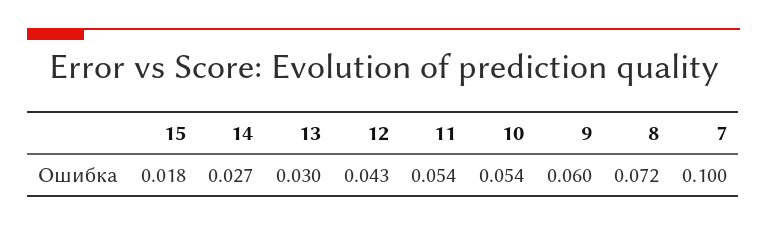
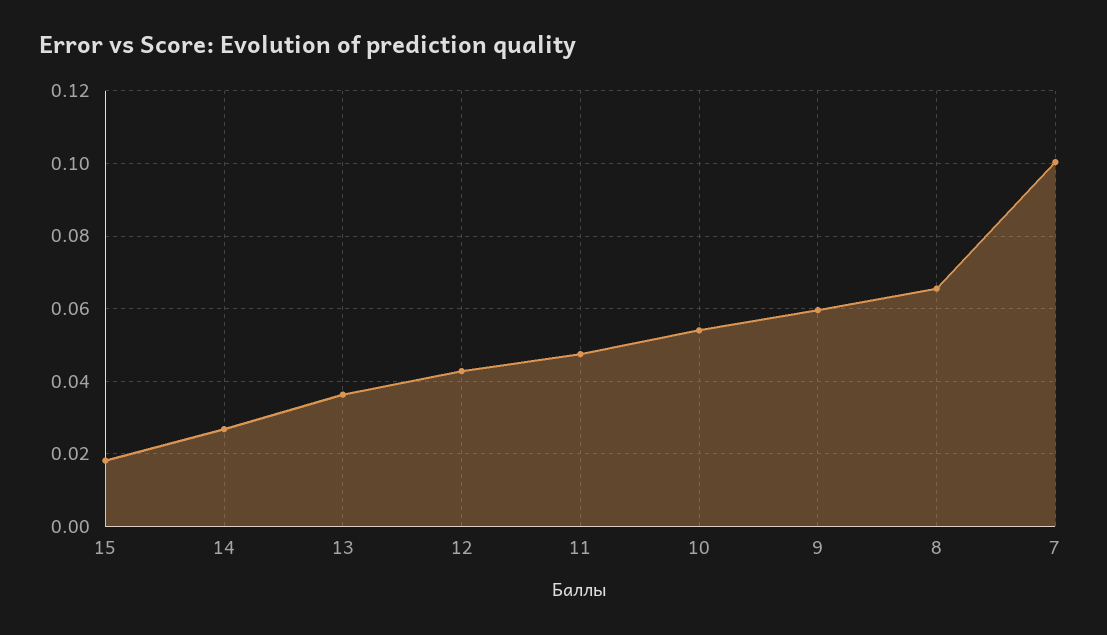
13: 0.03 -> 0.036
11: 0.054 -> 0.048
8: 0.072 -> 0.066

